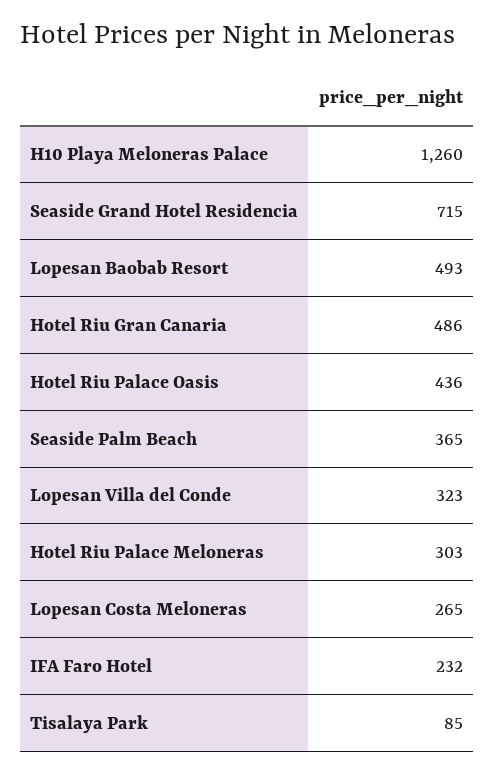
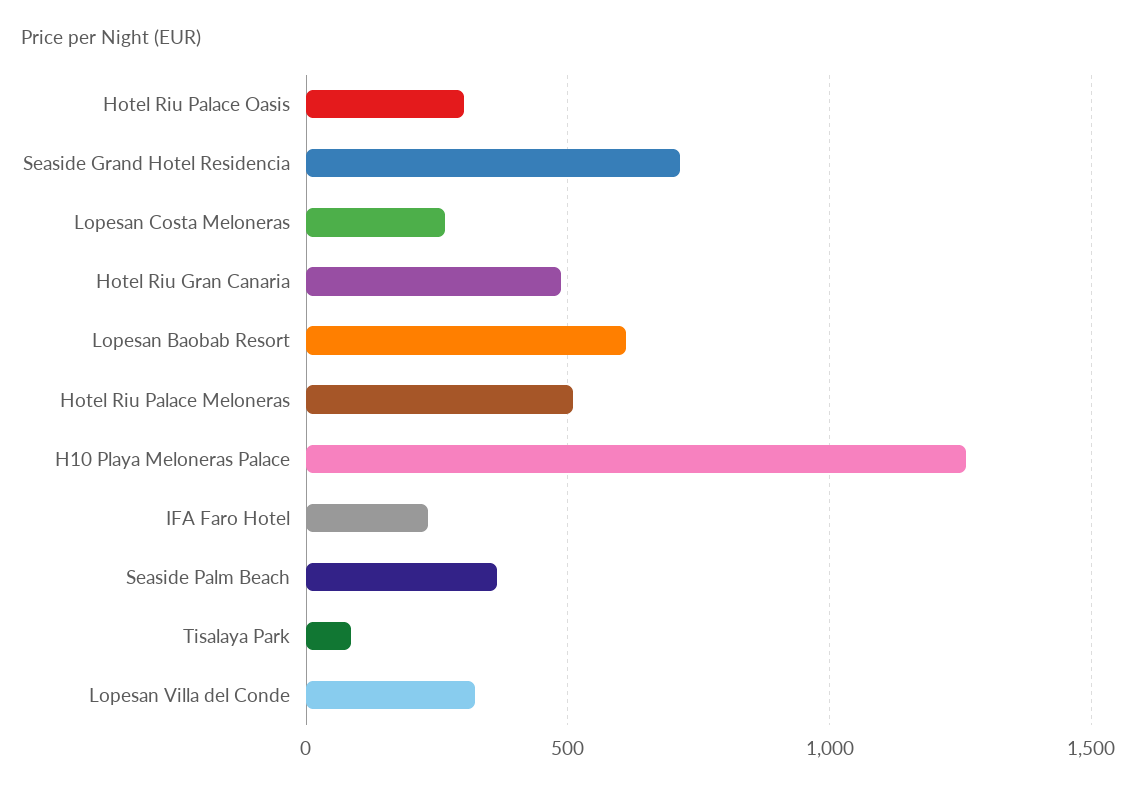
Lopesan Baobab Resort: 493 -> 600
Hotel Riu Palace Oasis: 436 -> 300
Hotel Riu Palace Meloneras: 303 -> 500

